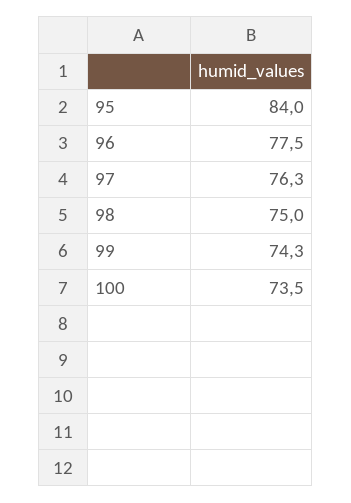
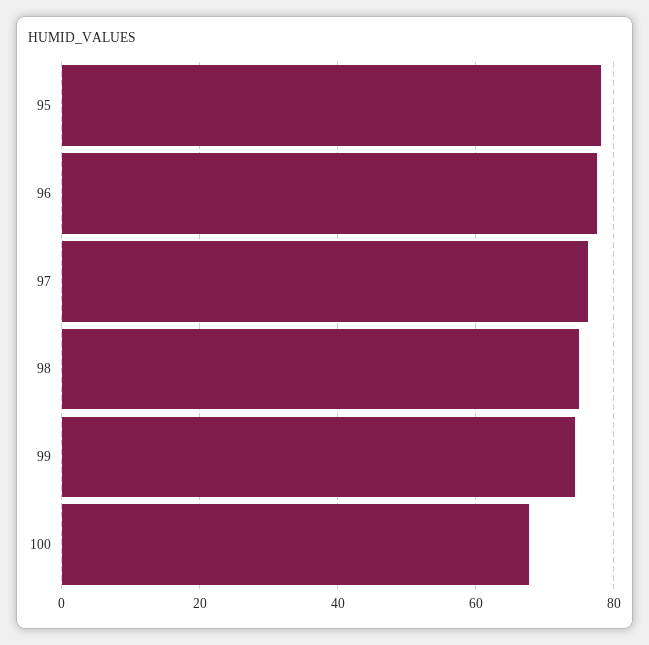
95: 84 -> 78
100: 73.5 -> 68

